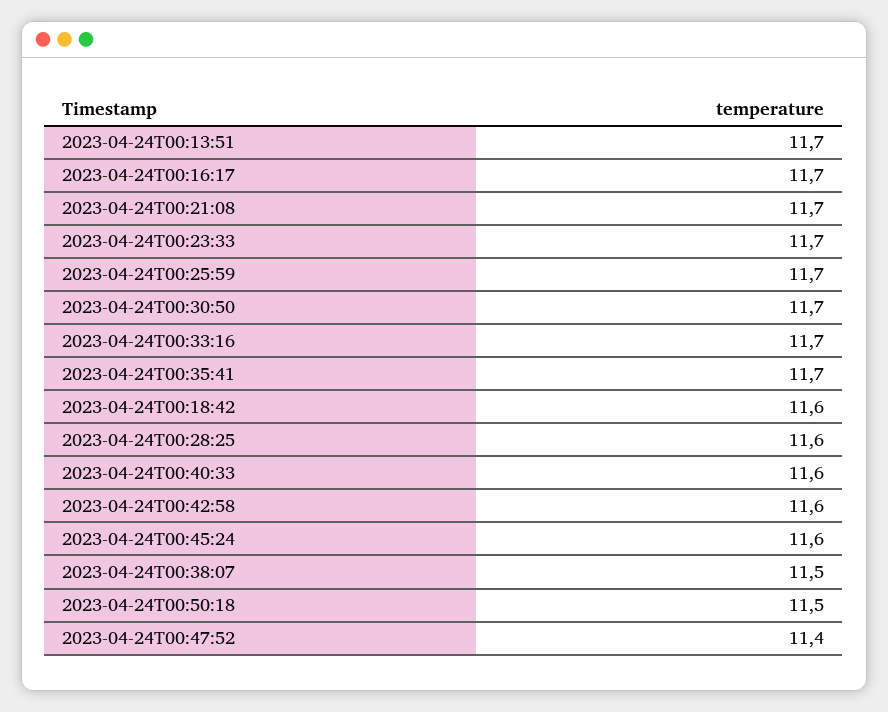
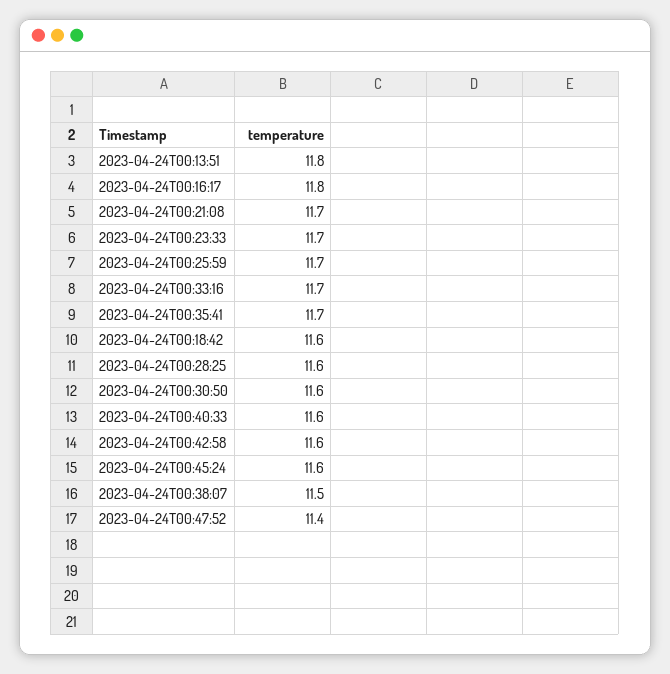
2023-04-24T00:13:51: 11.7 -> 11.8
2023-04-24T00:16:17: 11.7 -> 11.8
2023-04-24T00:30:50: 11.7 -> 11.6
2023-04-24T00:50:18: 11.5 -> none

